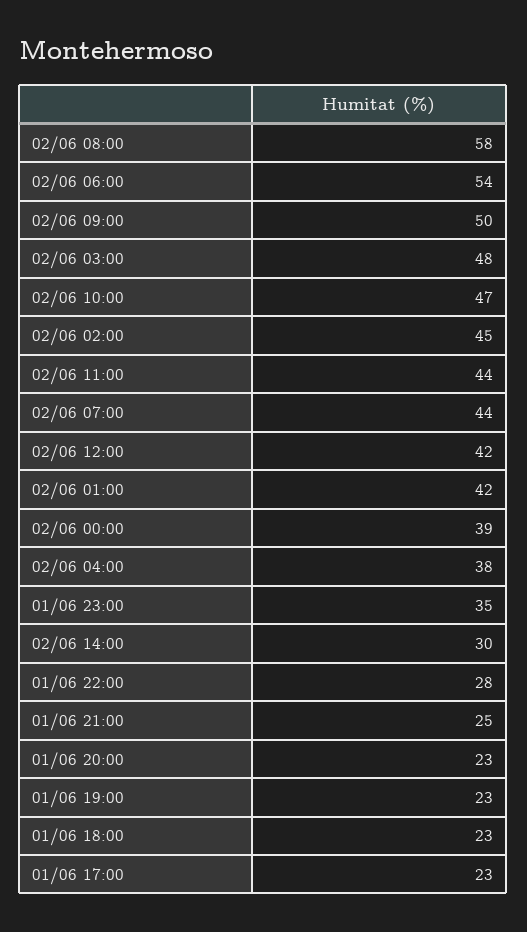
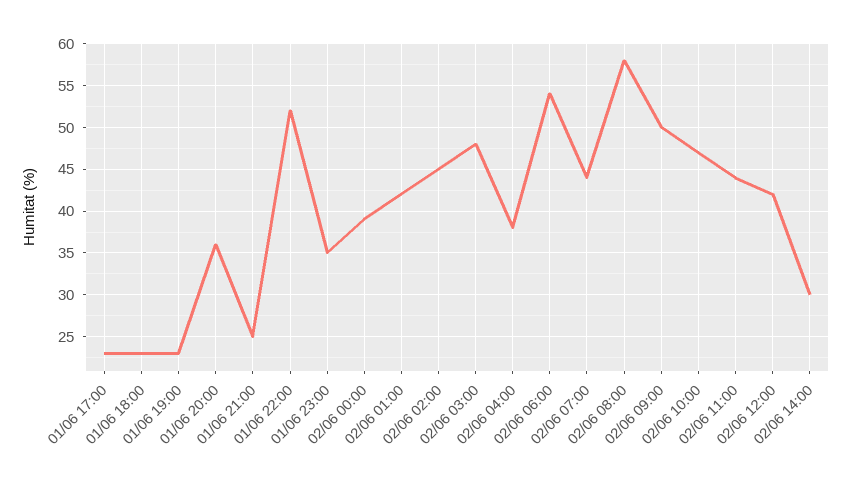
01/06 22:00: 28 -> 52
01/06 20:00: 23 -> 36

